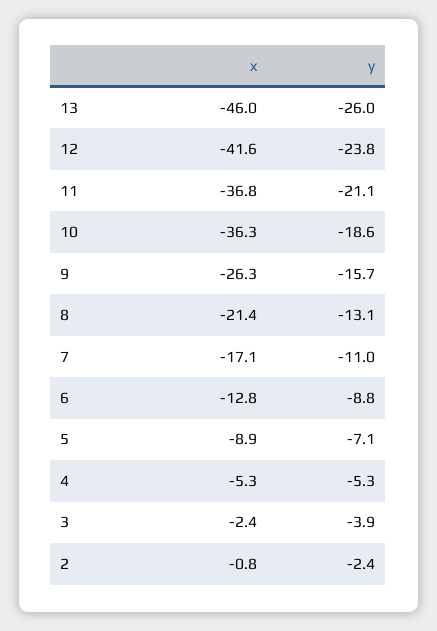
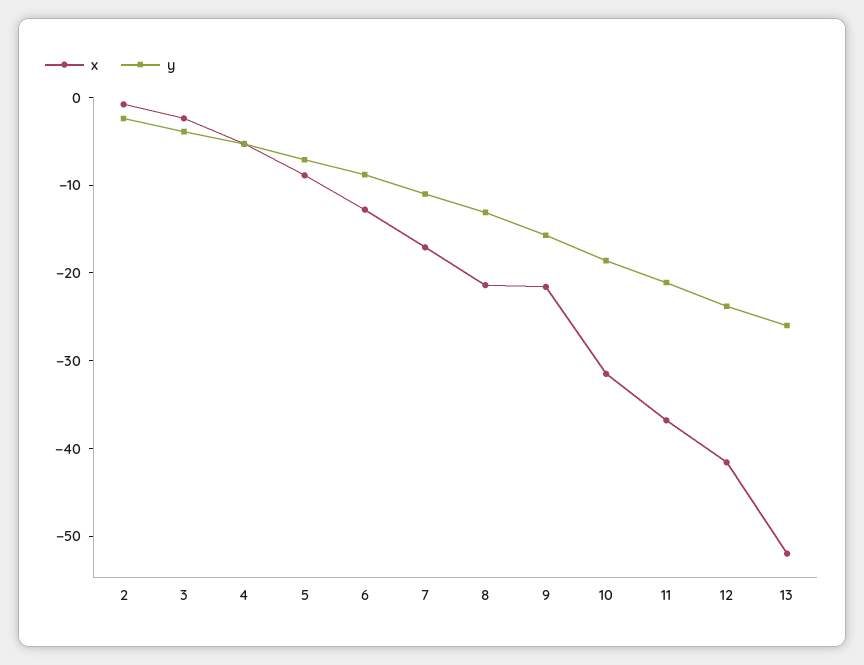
x, 13: -46 -> -52
x, 10: -36.3 -> -32
x, 9: -26.3 -> -22

